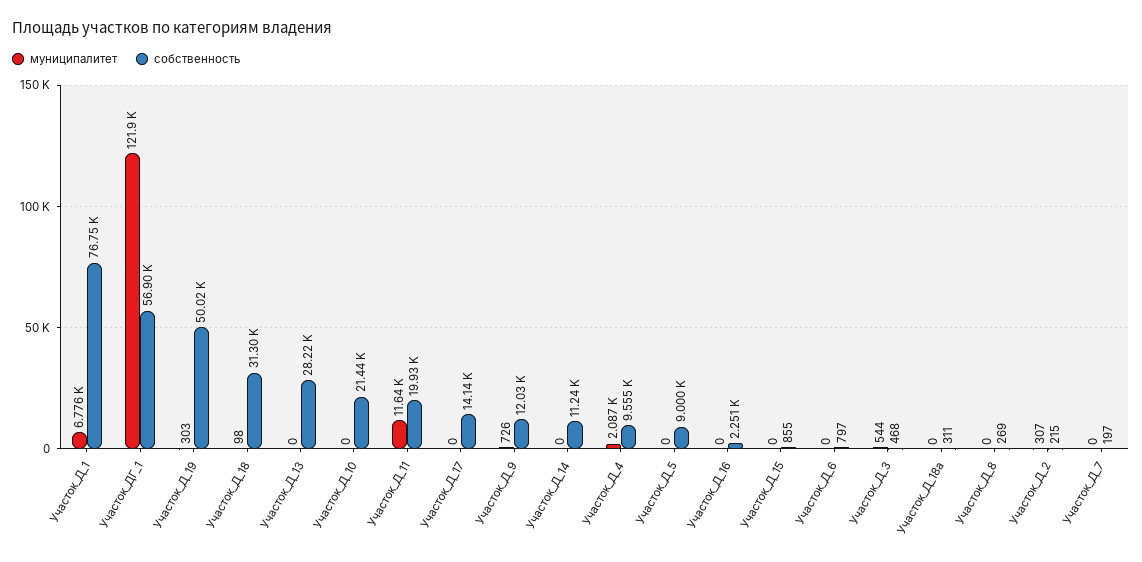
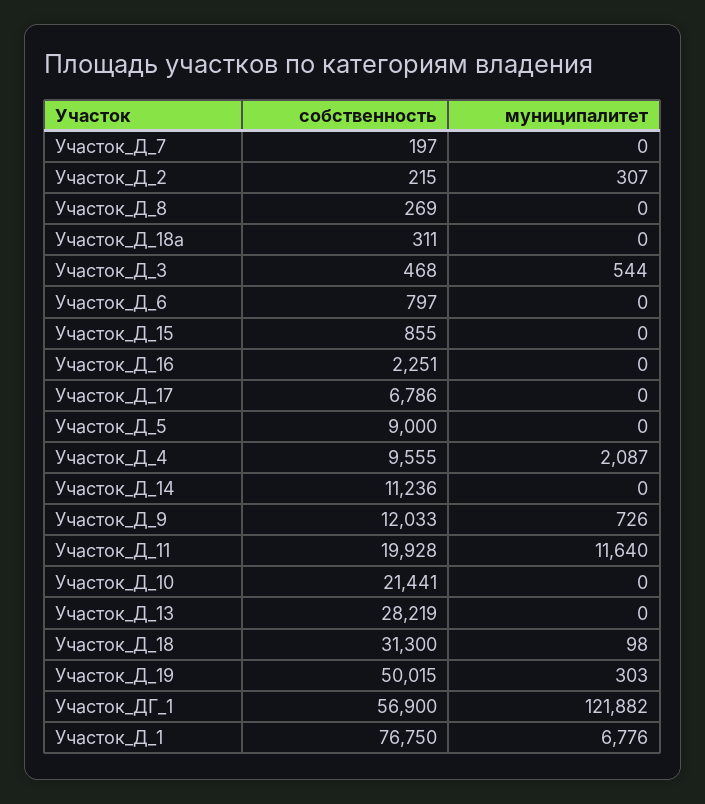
собственность, Участок_Д_17: 14140 -> 6786

